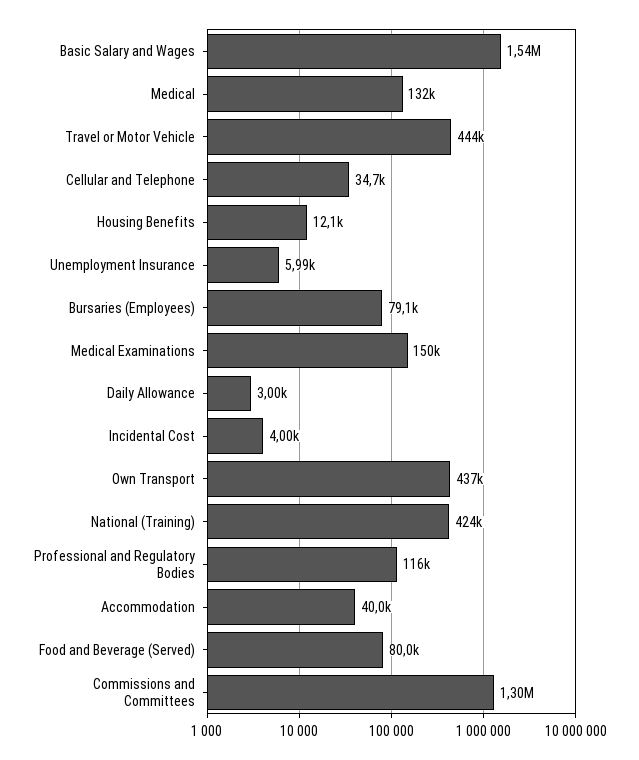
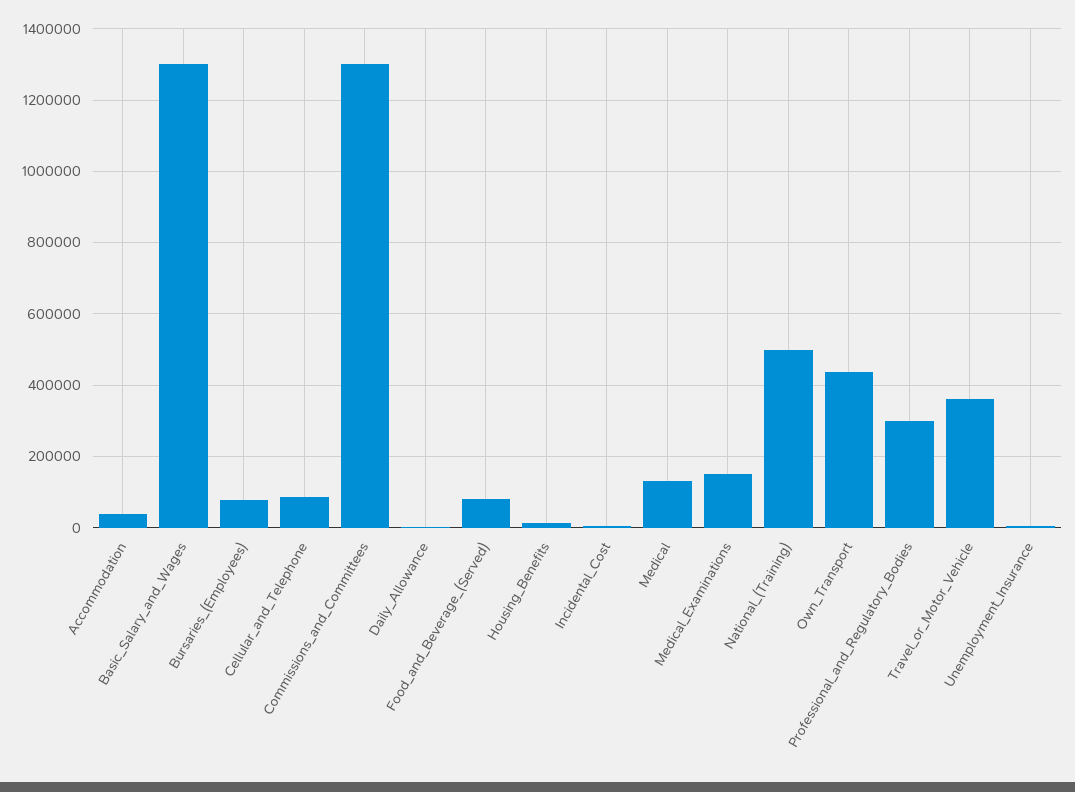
Basic Salary and Wages: 1540000 -> 1300000
Travel or Motor Vehicle: 444000 -> 360000
Cellular and Telephone: 34700 -> 80000
National (Training): 424000 -> 500000
Professional and Regulatory Bodies: 116000 -> 300000

